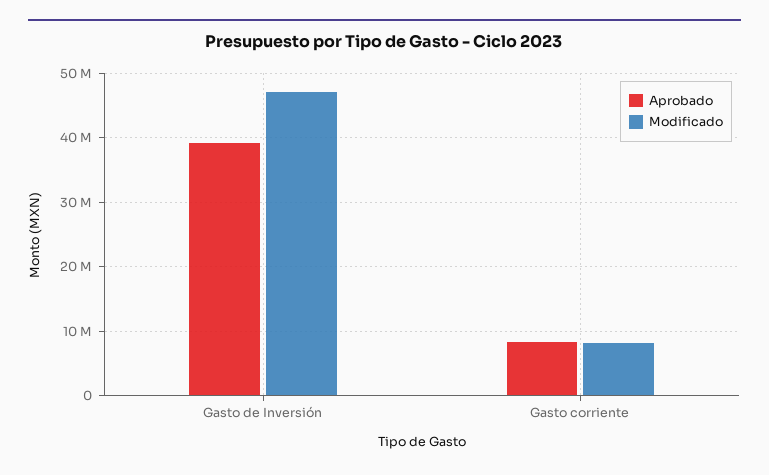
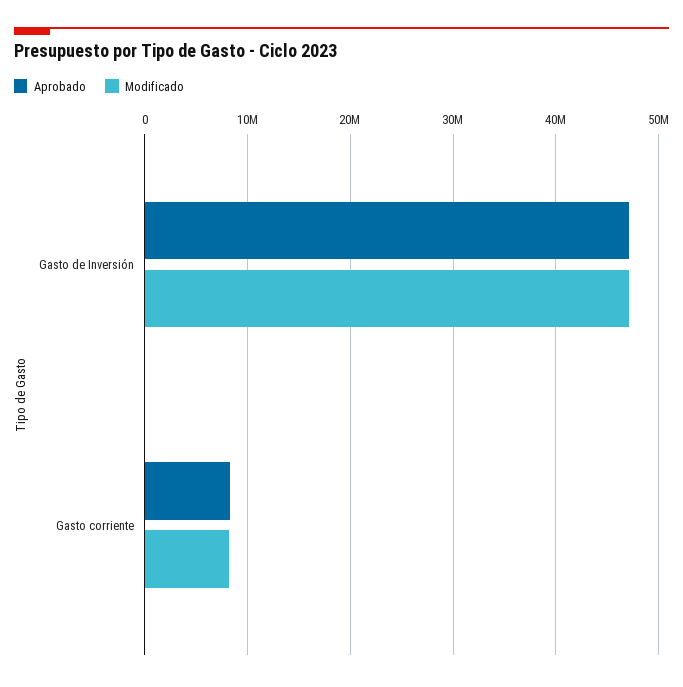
Aprobado, Gasto de Inversión: 39000000 -> 47000000

